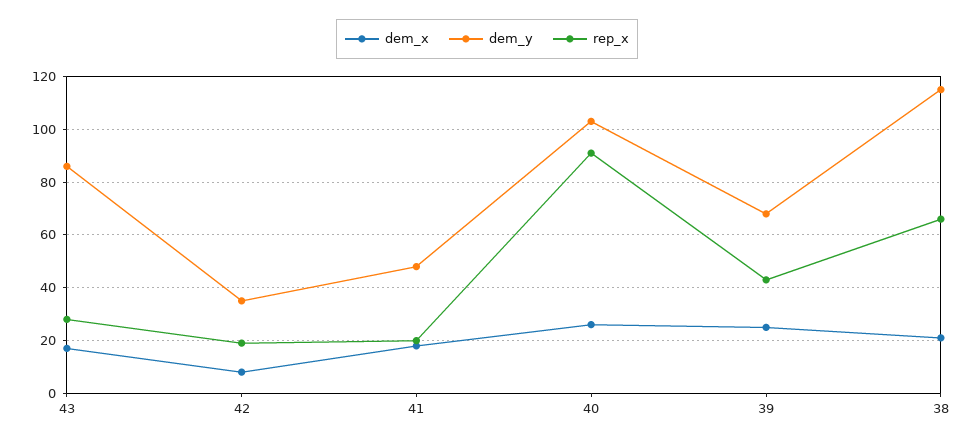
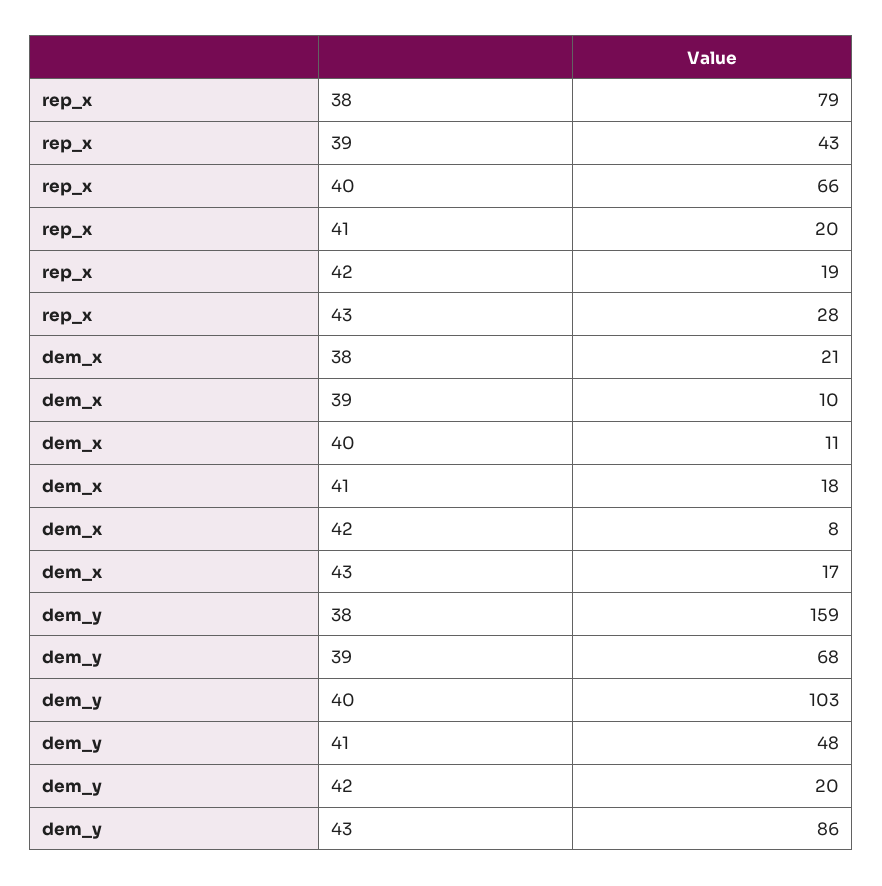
dem_y, 42: 35 -> 20
dem_x, 40: 25 -> 11
rep_x, 40: 90 -> 66
dem_x, 39: 25 -> 10
dem_y, 38: 115 -> 159
rep_x, 38: 65 -> 79

